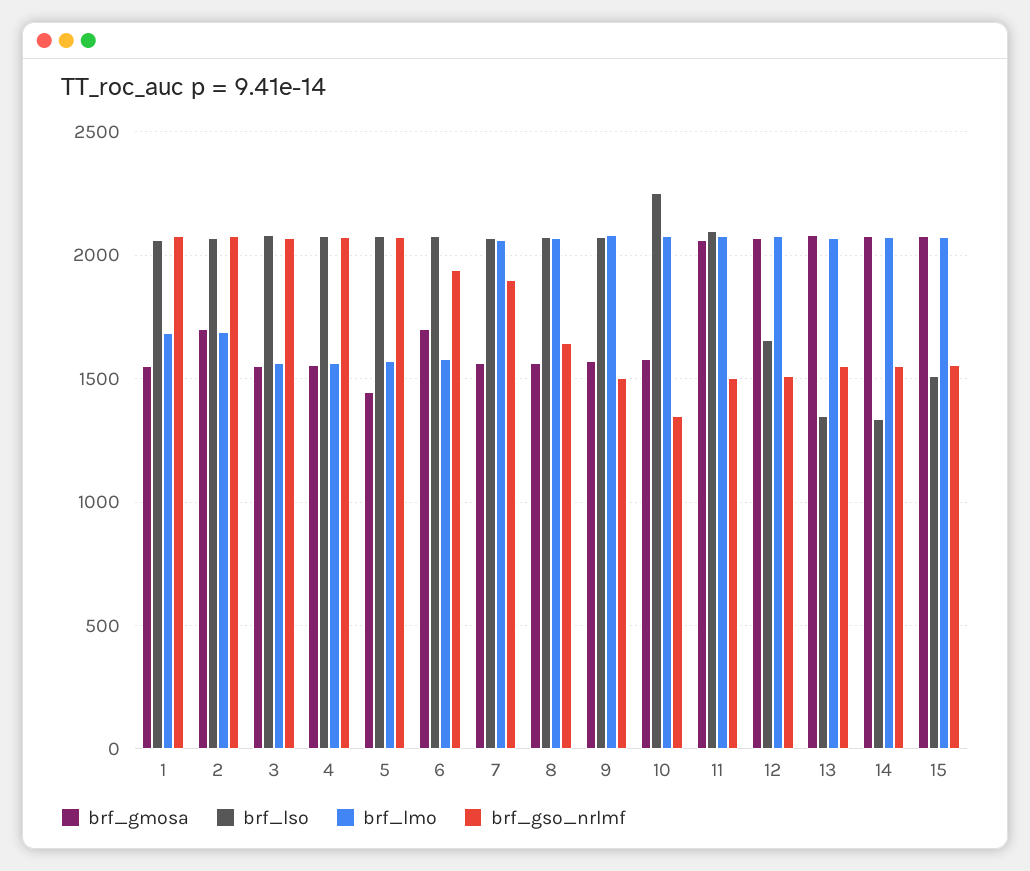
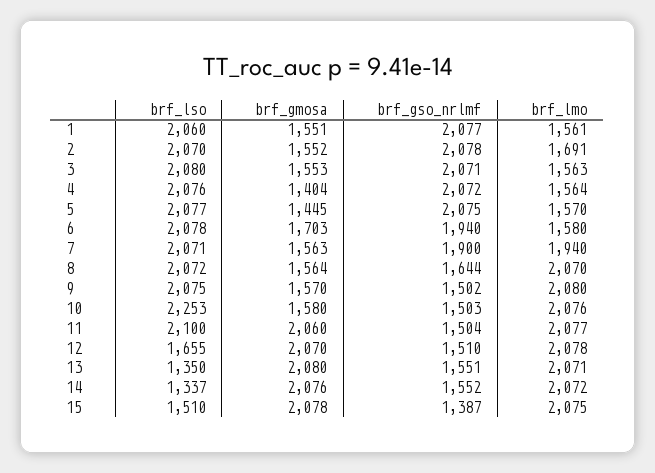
brf_lmo, 1: 1700 -> 1561
brf_gmosa, 2: 1700 -> 1552
brf_gmosa, 4: 1550 -> 1404
brf_lmo, 7: 2050 -> 1940
brf_gso_nrlmf, 10: 1350 -> 1503
brf_gso_nrlmf, 15: 1550 -> 1387

